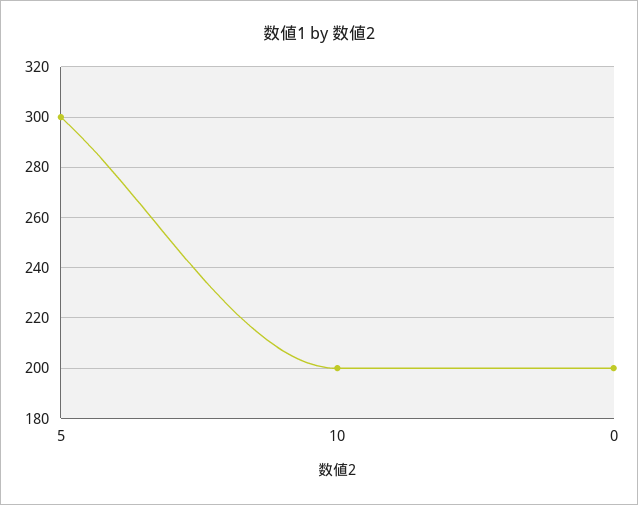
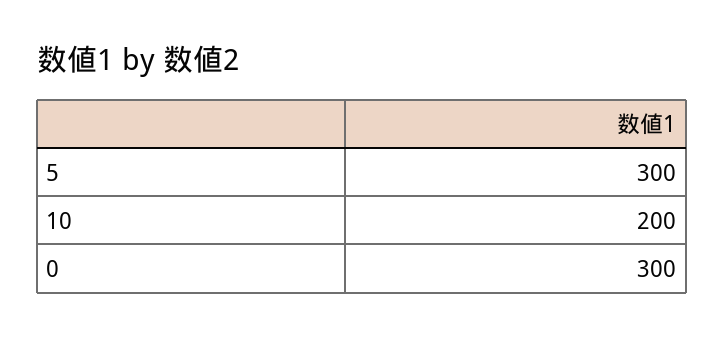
0: 200 -> 300

